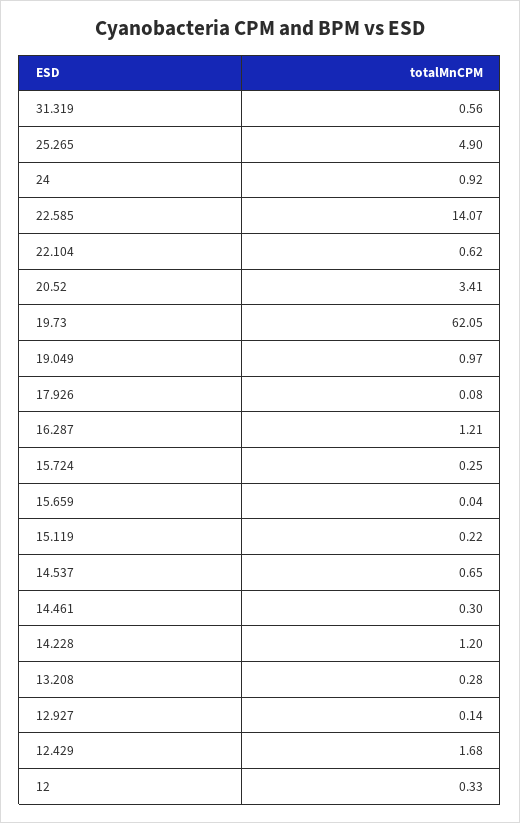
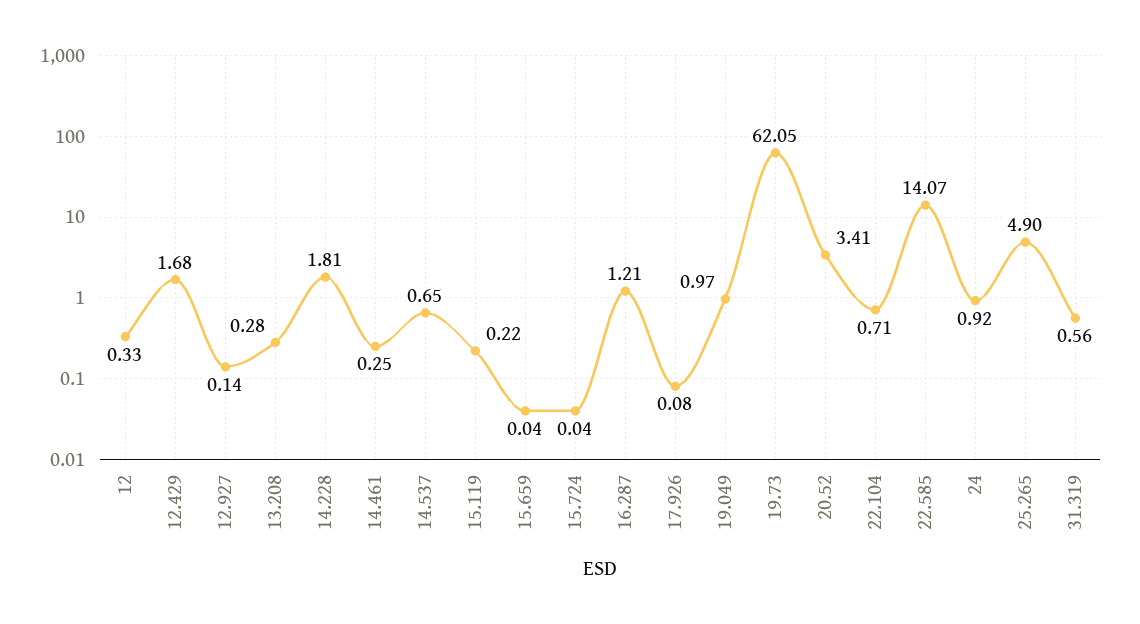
22.104: 0.62 -> 0.71
15.724: 0.25 -> 0.04
14.461: 0.3 -> 0.25
14.228: 1.2 -> 1.81

